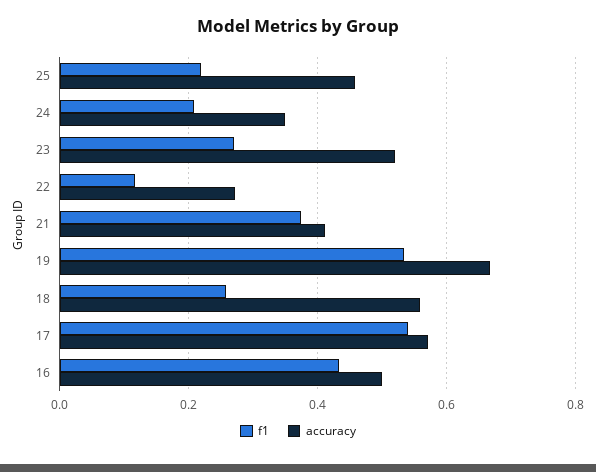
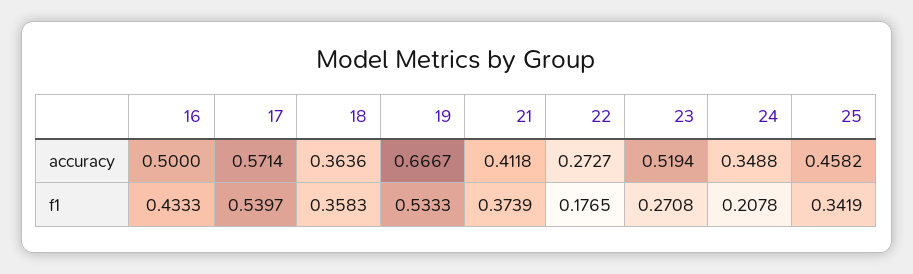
f1, 25: 0.22 -> 0.3419
f1, 22: 0.12 -> 0.1765
f1, 18: 0.26 -> 0.3583
accuracy, 18: 0.56 -> 0.3636

